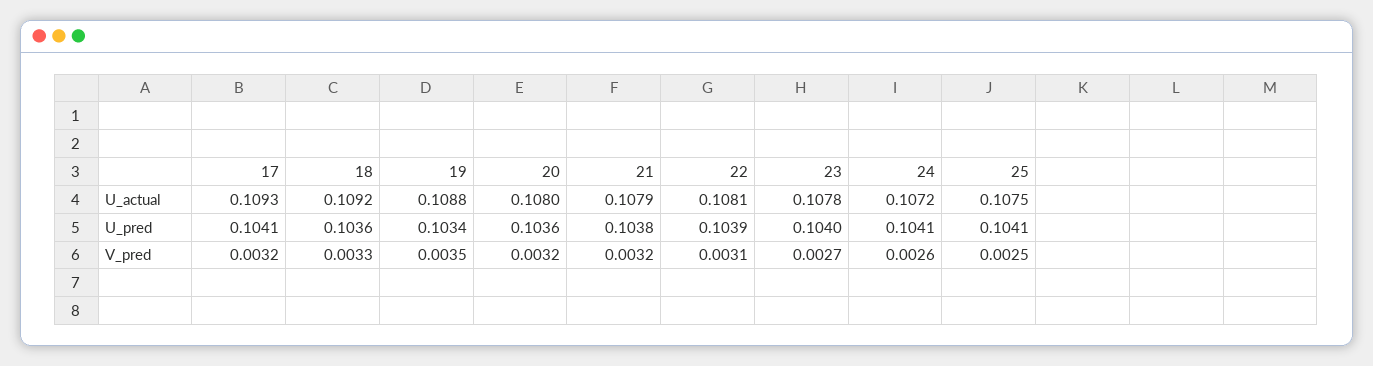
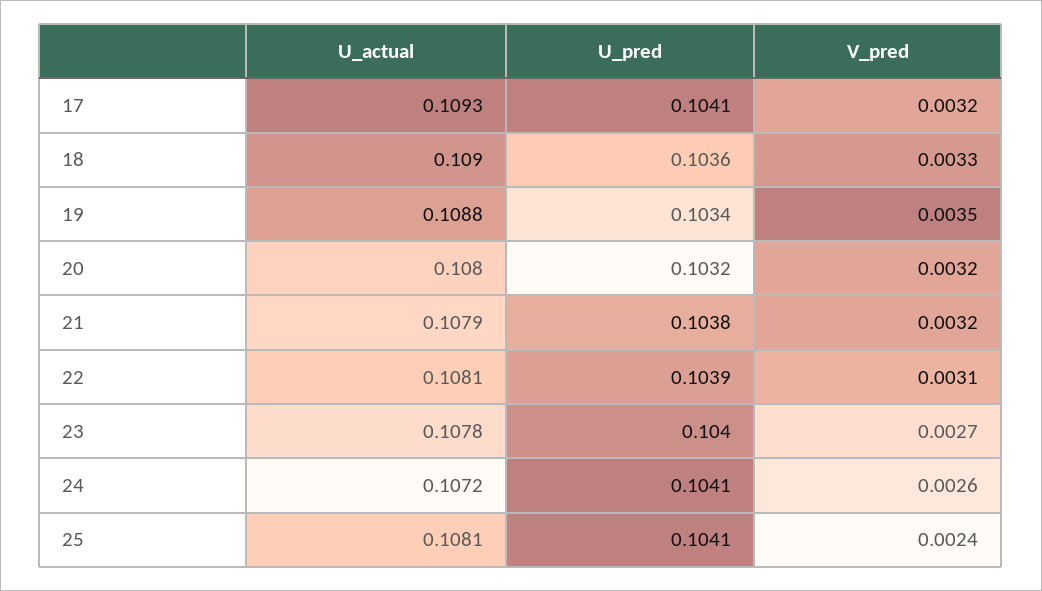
18, U_actual: 0.1092 -> 0.109
25, U_actual: 0.1075 -> 0.1081
20, U_pred: 0.1036 -> 0.1032
25, V_pred: 0.0025 -> 0.0024

